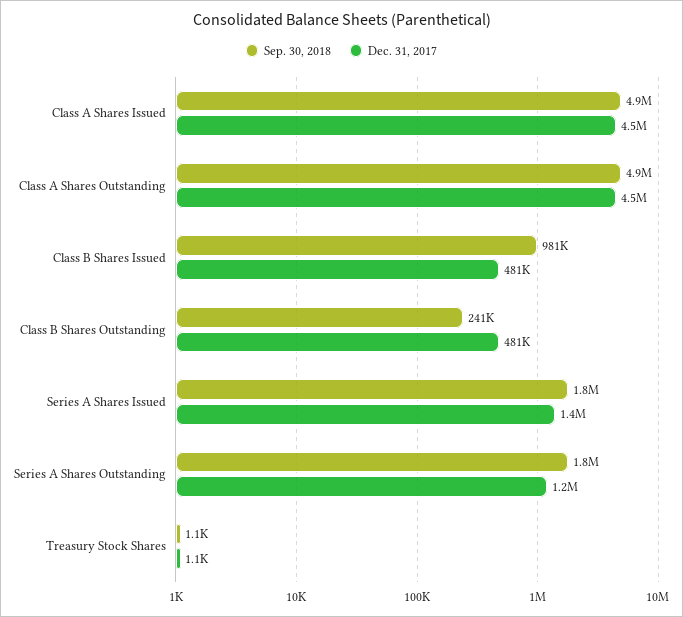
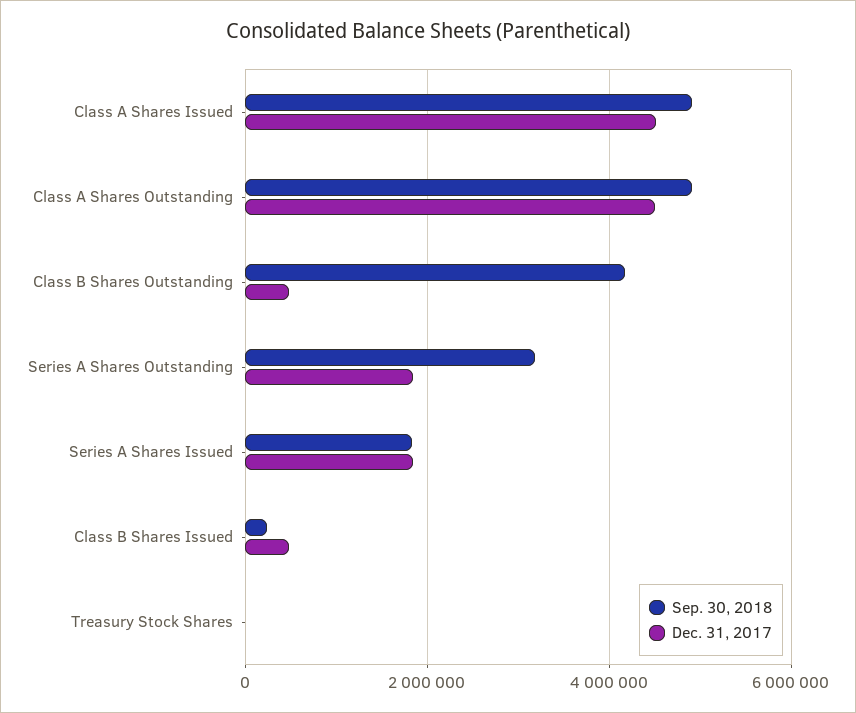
Sep. 30, 2018, Class B Shares Issued: 981000 -> 200000
Sep. 30, 2018, Class B Shares Outstanding: 241000 -> 4200000
Dec. 31, 2017, Series A Shares Issued: 1400000 -> 1800000
Sep. 30, 2018, Series A Shares Outstanding: 1800000 -> 3200000
Dec. 31, 2017, Series A Shares Outstanding: 1200000 -> 1800000

